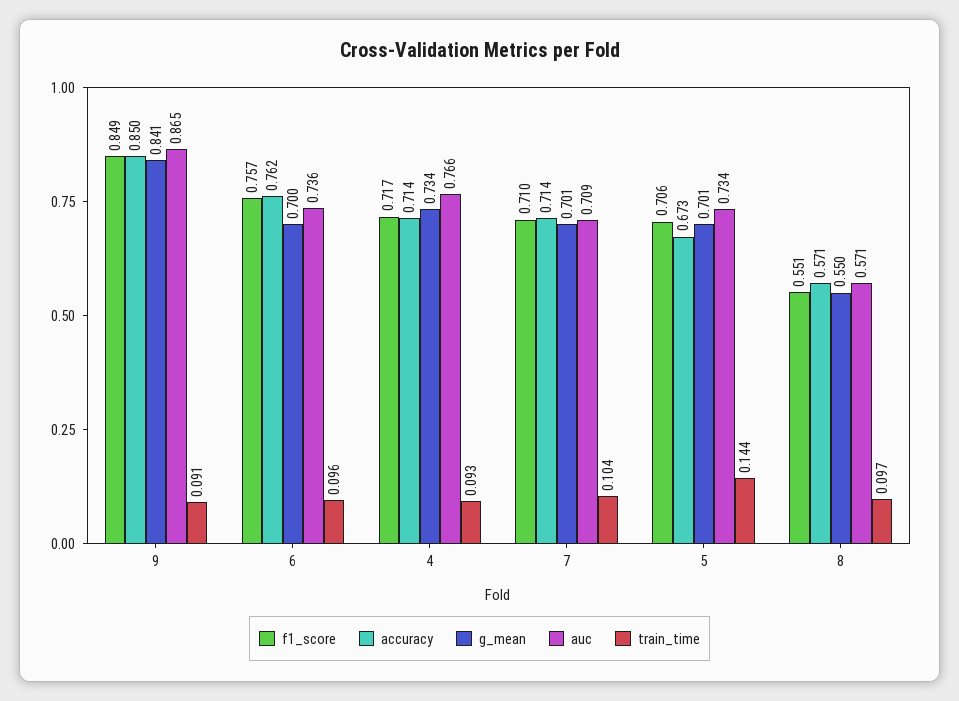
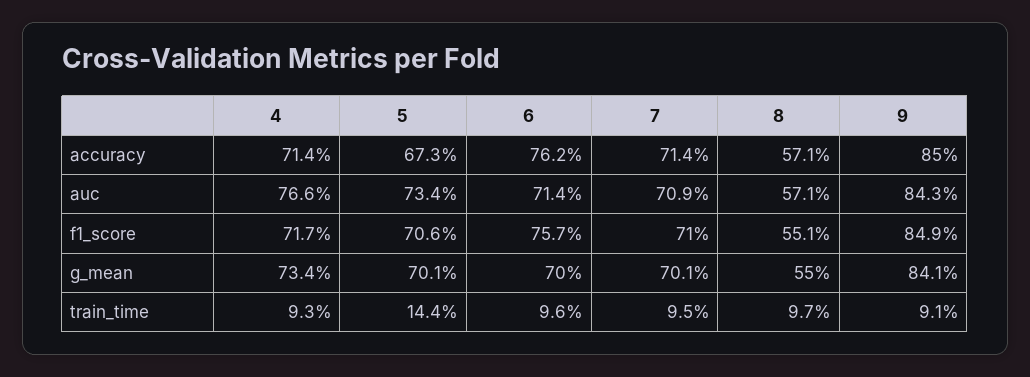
auc, 9: 0.865 -> 0.843
auc, 6: 0.736 -> 0.714
train_time, 7: 0.104 -> 0.095

